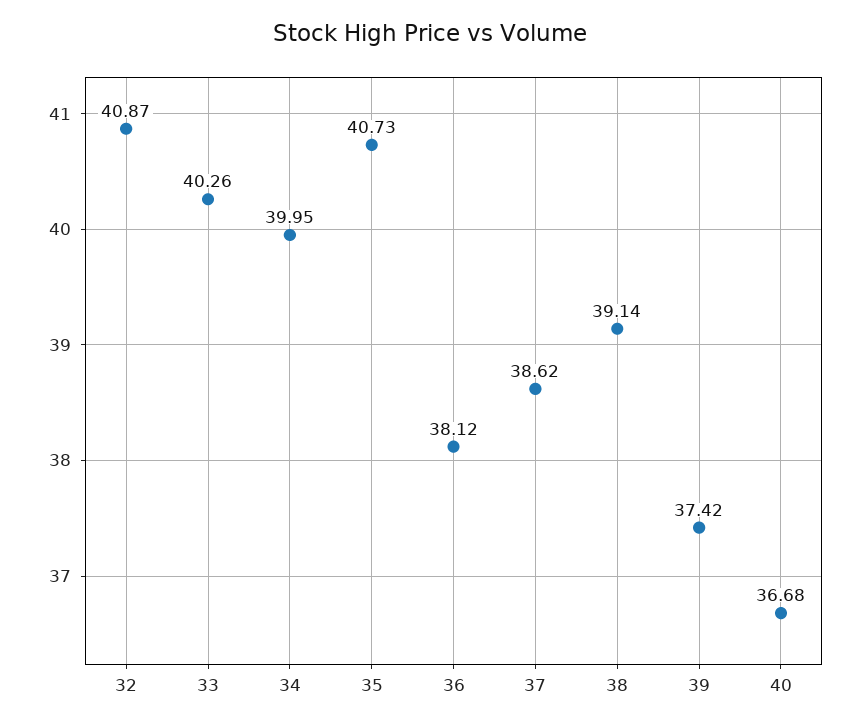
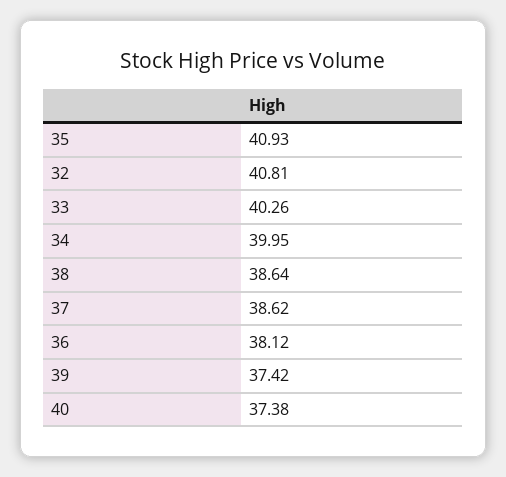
32: 40.87 -> 40.81
35: 40.73 -> 40.93
38: 39.14 -> 38.64
40: 36.68 -> 37.38

